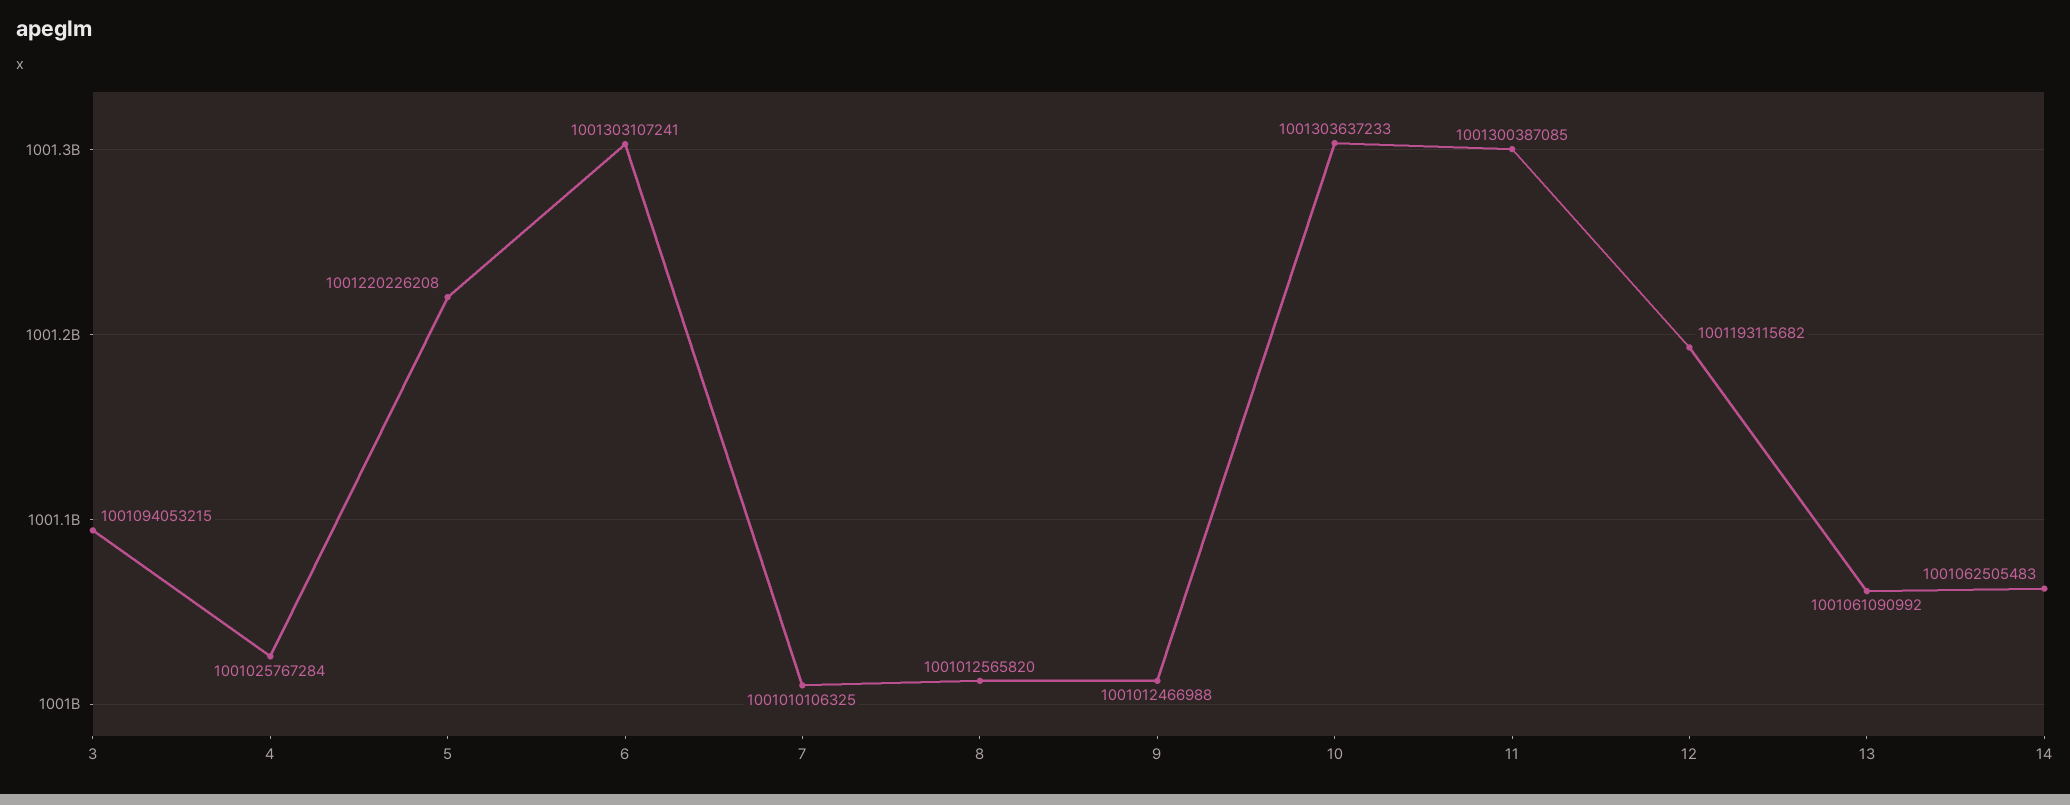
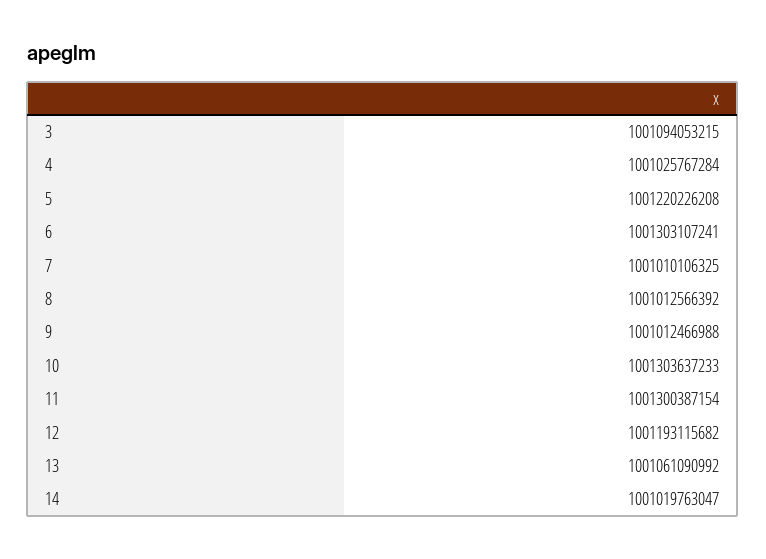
8: 1001012565820 -> 1001012566392
11: 1001300387085 -> 1001300387154
14: 1001062505483 -> 1001019763047

